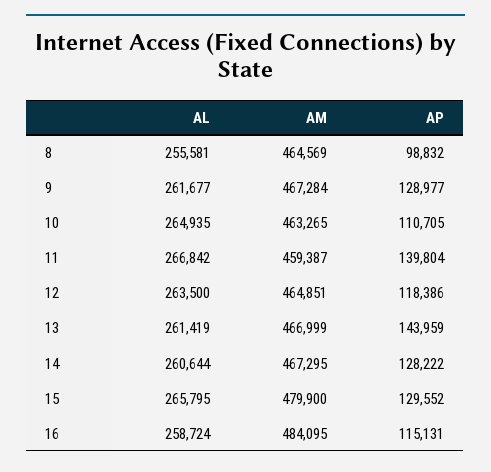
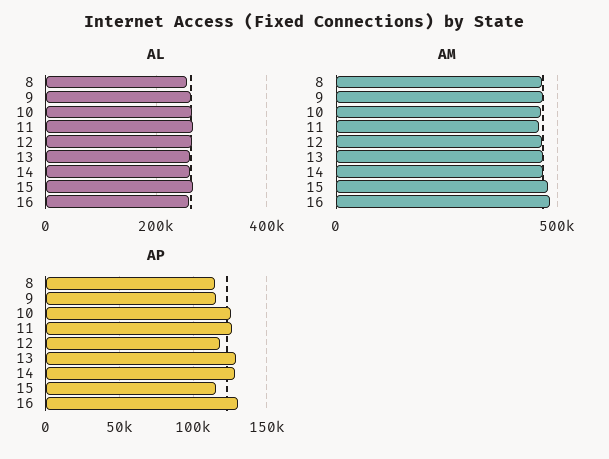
AP, 8: 98832 -> 115000
AP, 9: 128977 -> 115000
AP, 10: 110705 -> 125000
AP, 11: 139804 -> 125000
AP, 13: 143959 -> 130000
AP, 15: 129552 -> 115000
AP, 16: 115131 -> 130000

